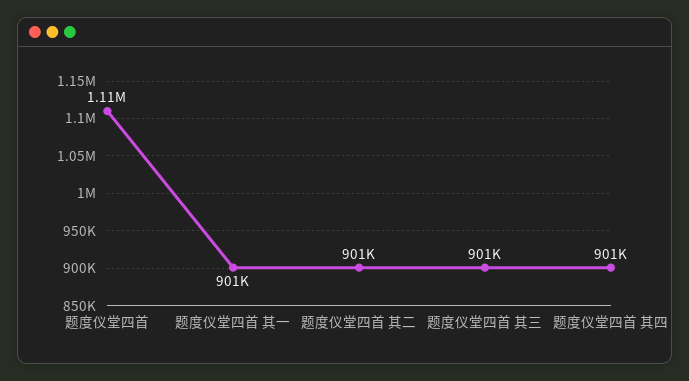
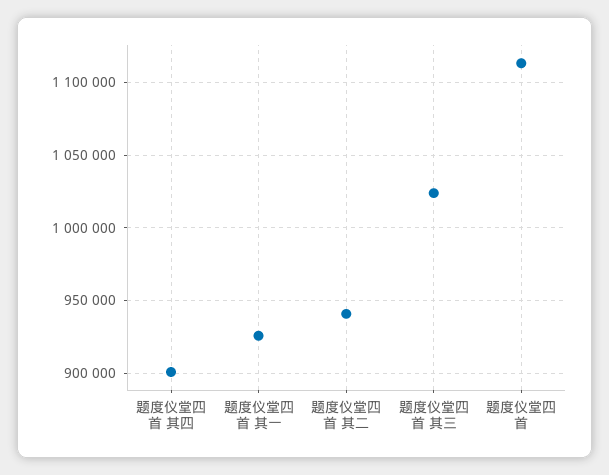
题度仪堂四首 其一: 901000 -> 925000
题度仪堂四首 其二: 901000 -> 940000
题度仪堂四首 其三: 901000 -> 1025000

